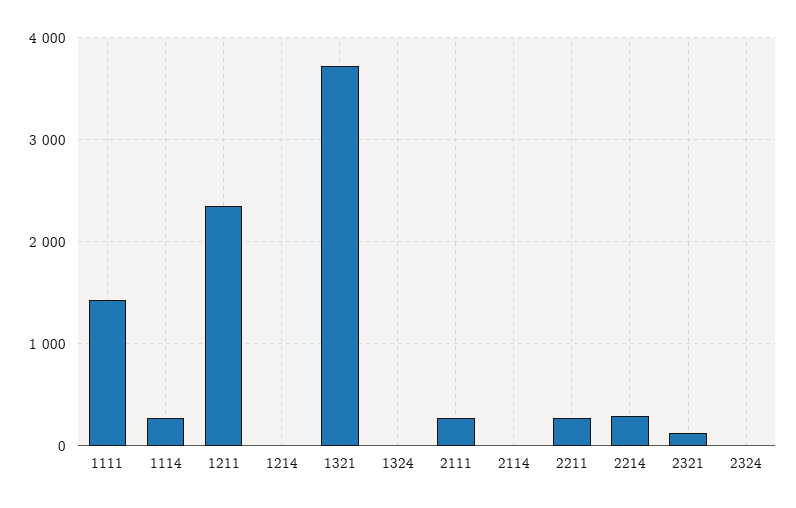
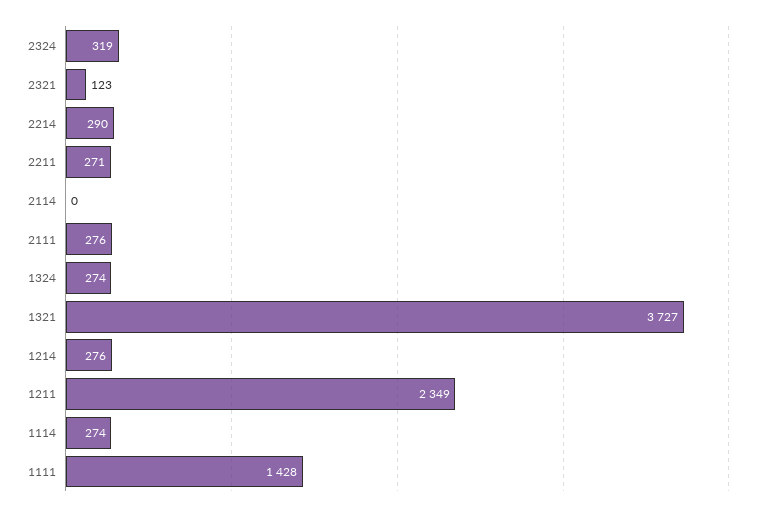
1214: 0 -> 276
1324: 0 -> 274
2324: 0 -> 319

